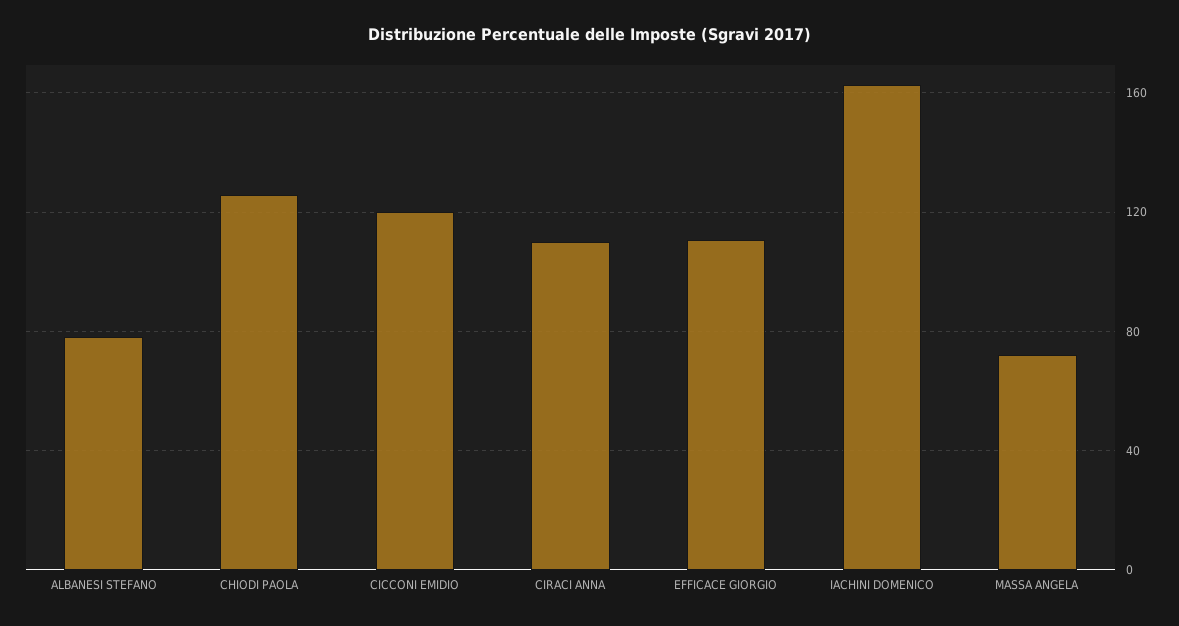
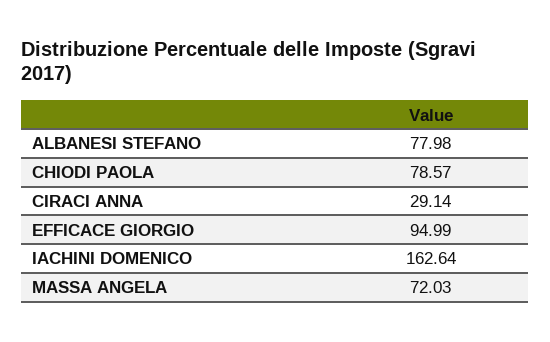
CHIODI PAOLA: 125 -> 78.57
CICCONI EMIDIO: 120 -> none
CIRACI ANNA: 110 -> 29.14
EFFICACE GIORGIO: 110 -> 94.99

